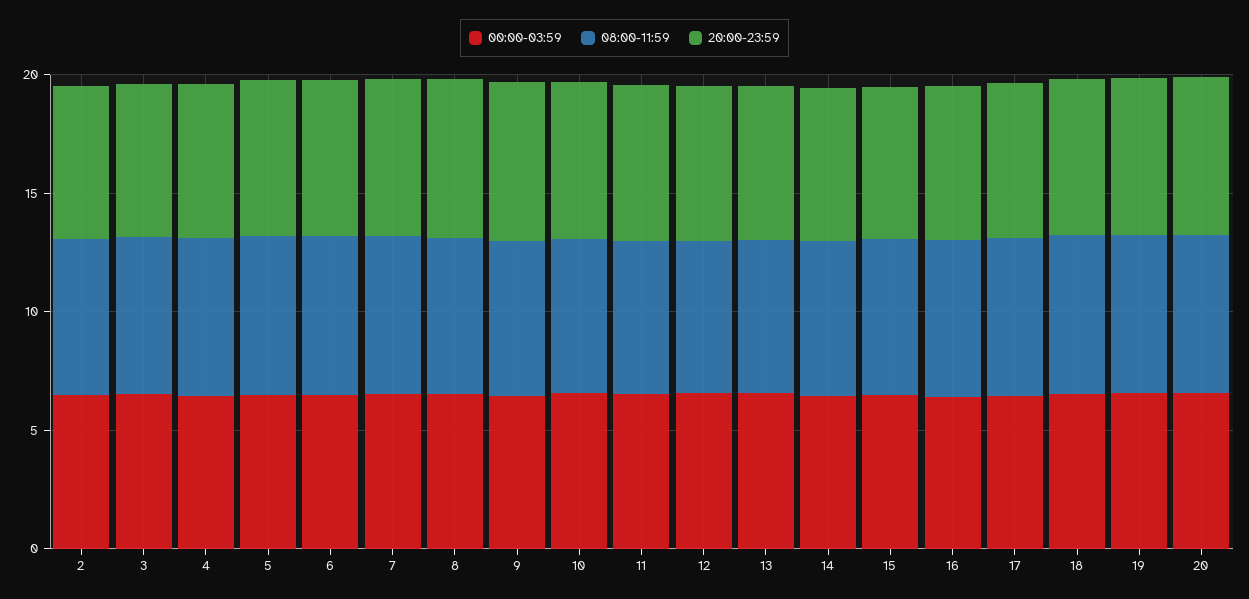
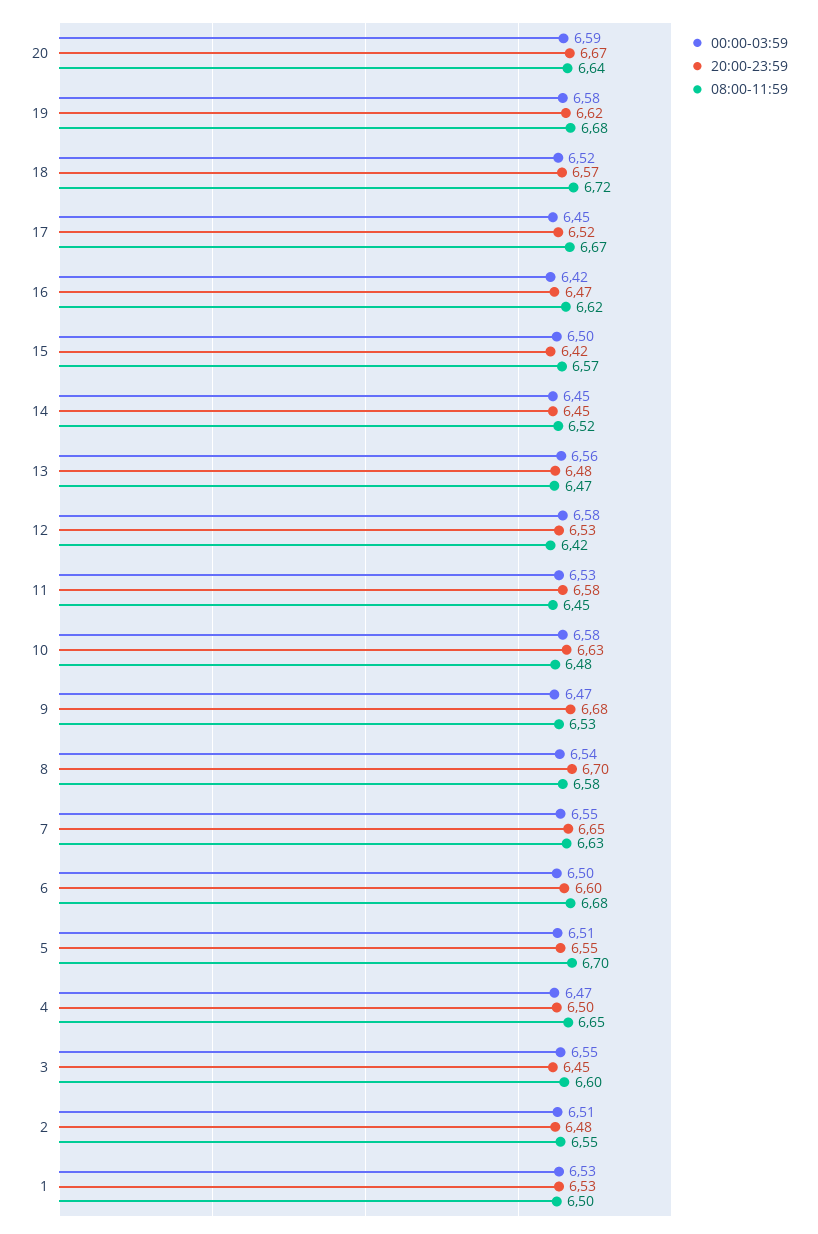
00:00-03:59, 1: none -> 6.53
20:00-23:59, 1: none -> 6.53
08:00-11:59, 1: none -> 6.5

